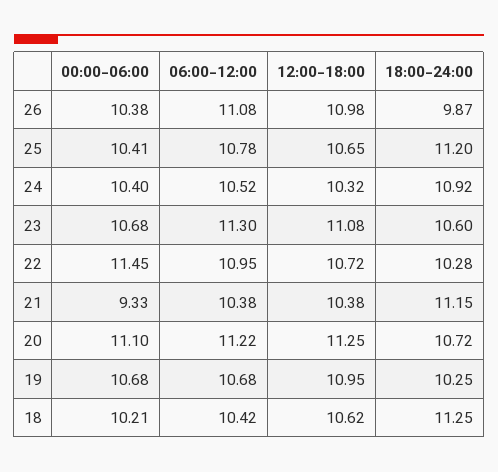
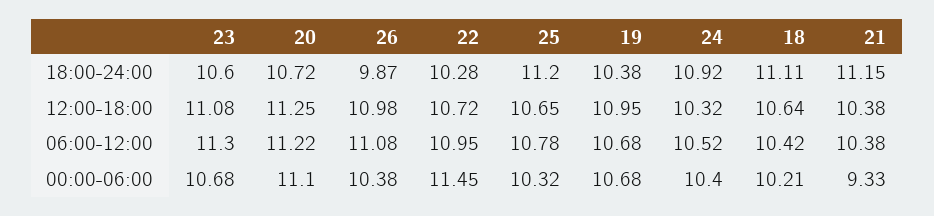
00:00-06:00, 25: 10.41 -> 10.32
18:00-24:00, 19: 10.25 -> 10.38
12:00-18:00, 18: 10.62 -> 10.64
18:00-24:00, 18: 11.25 -> 11.11

